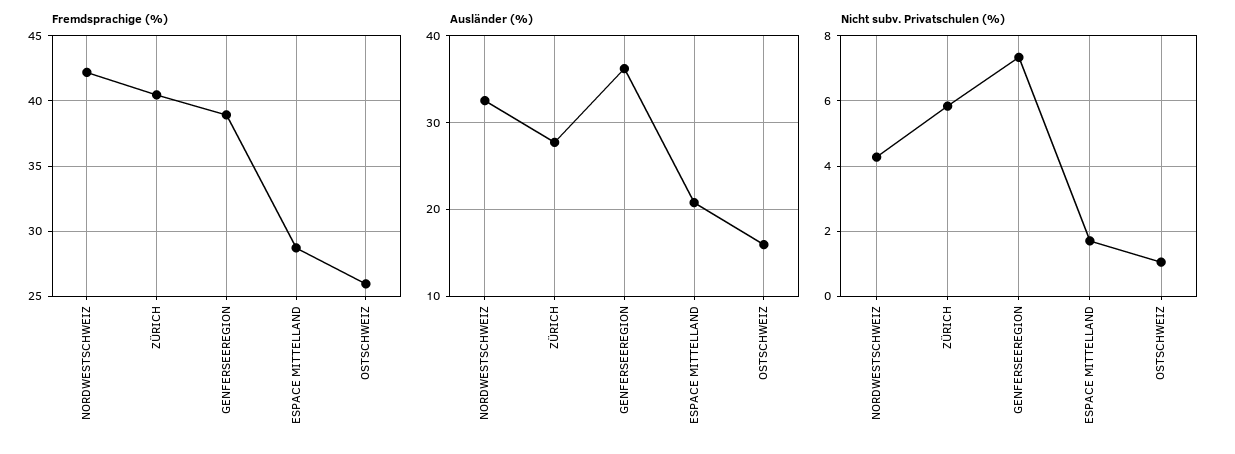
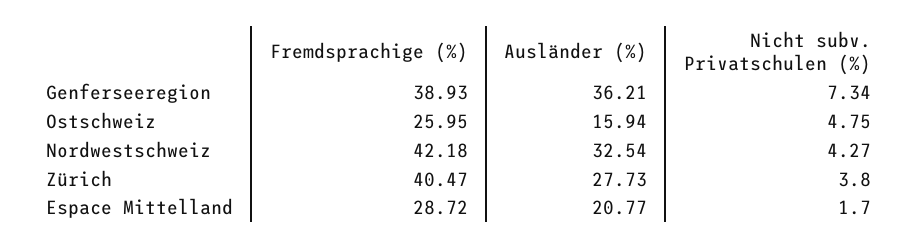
Nicht subv. Privatschulen (%), ZÜRICH: 5.8 -> 3.8
Nicht subv. Privatschulen (%), OSTSCHWEIZ: 1 -> 4.75

